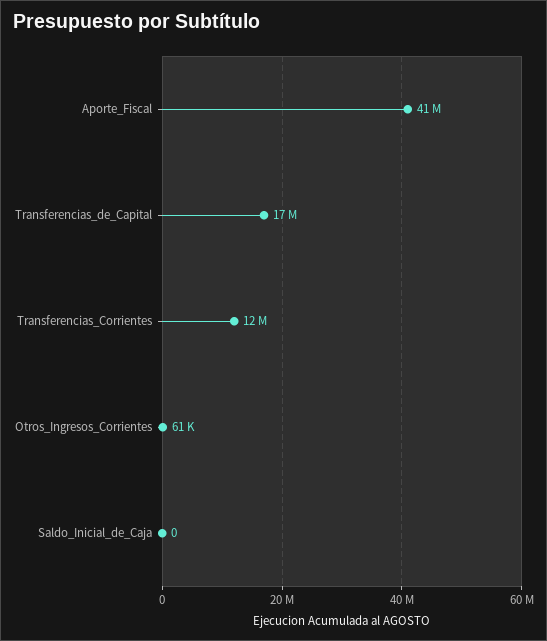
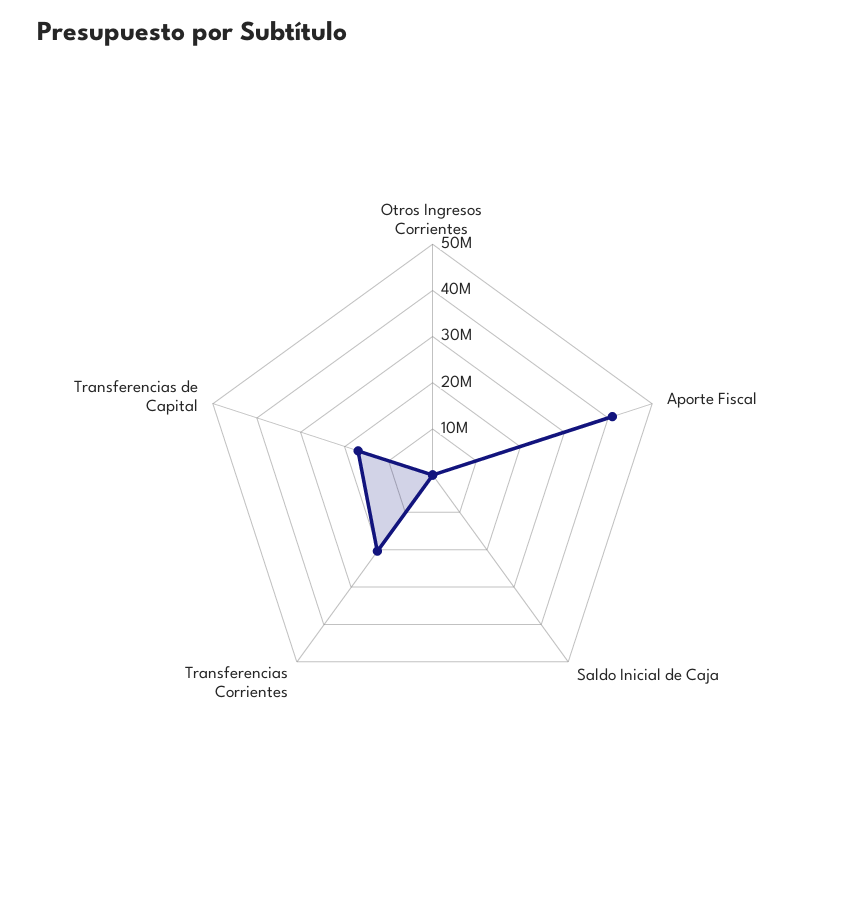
Transferencias_Corrientes: 12000000 -> 20000000

